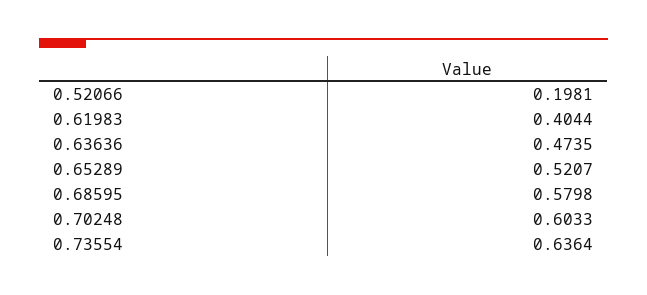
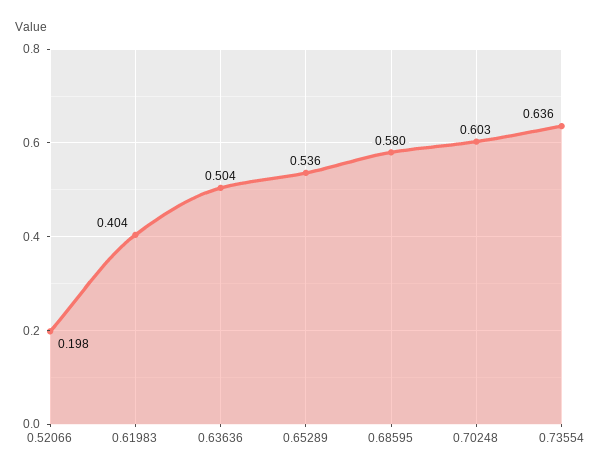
0.63636: 0.4735 -> 0.504
0.65289: 0.5207 -> 0.536

